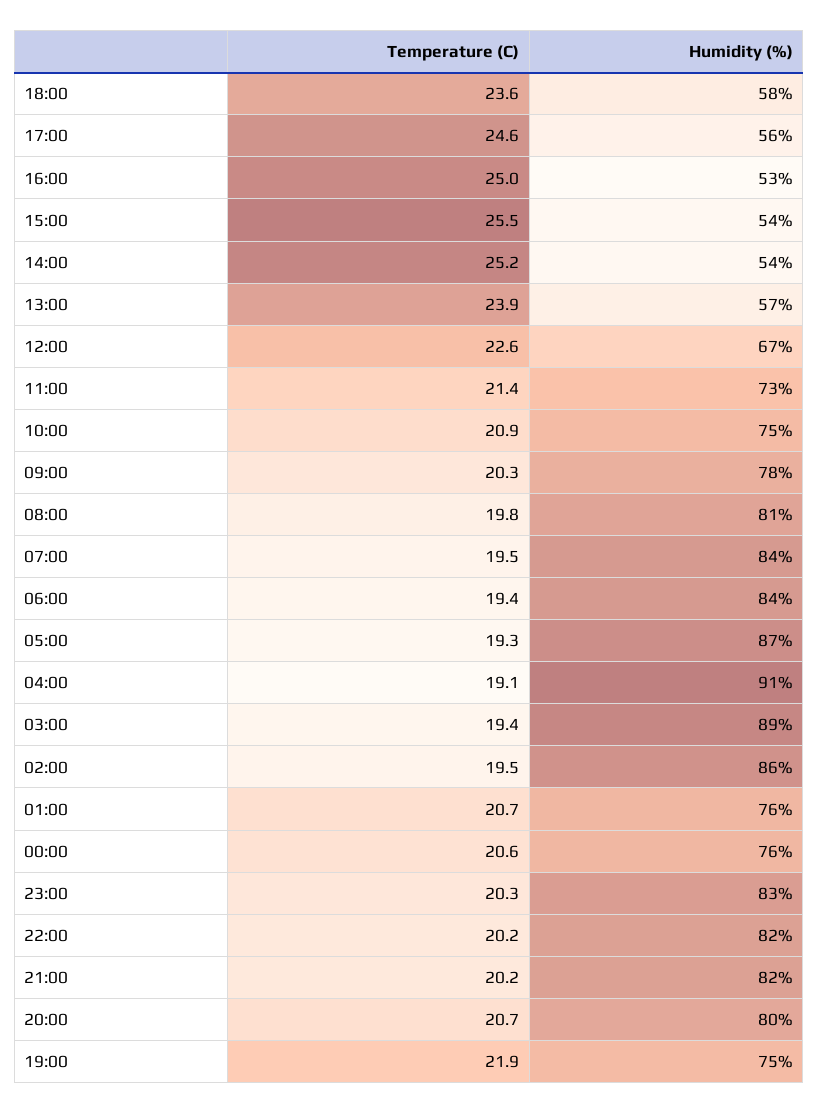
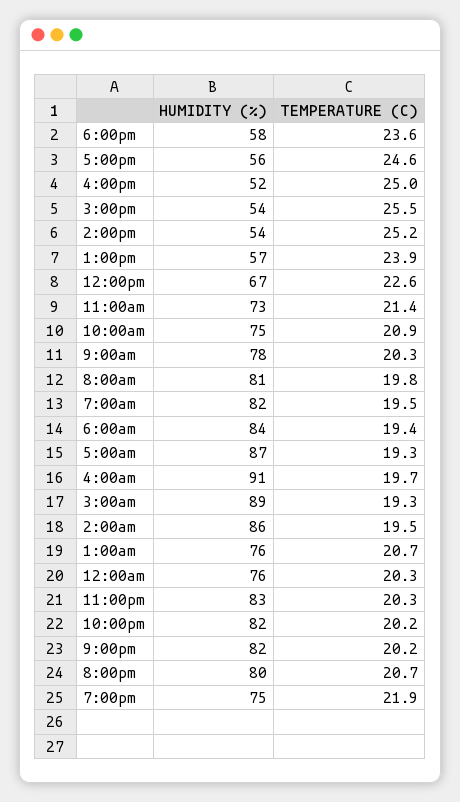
Humidity (%), 16:00: 53 -> 52
Humidity (%), 07:00: 84 -> 82
Temperature (C), 04:00: 19.1 -> 19.7
Temperature (C), 03:00: 19.4 -> 19.3
Temperature (C), 00:00: 20.6 -> 20.3

